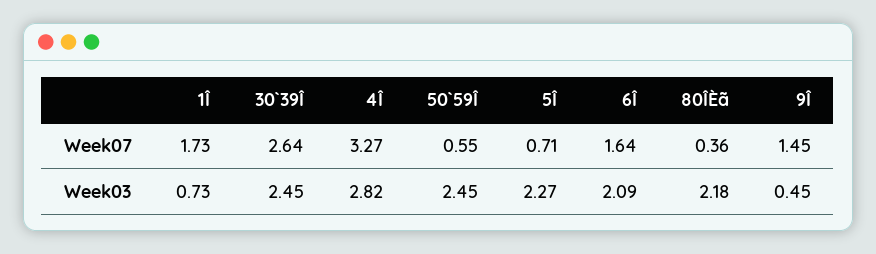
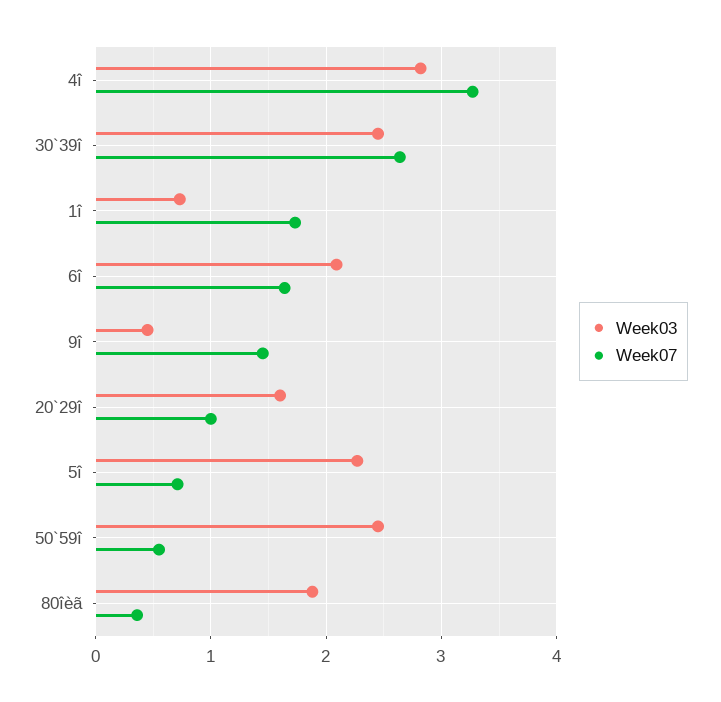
Week03, 80ÎÈã: 2.18 -> 1.9
Week03, 20`29î: none -> 1.6
Week07, 20`29î: none -> 1

